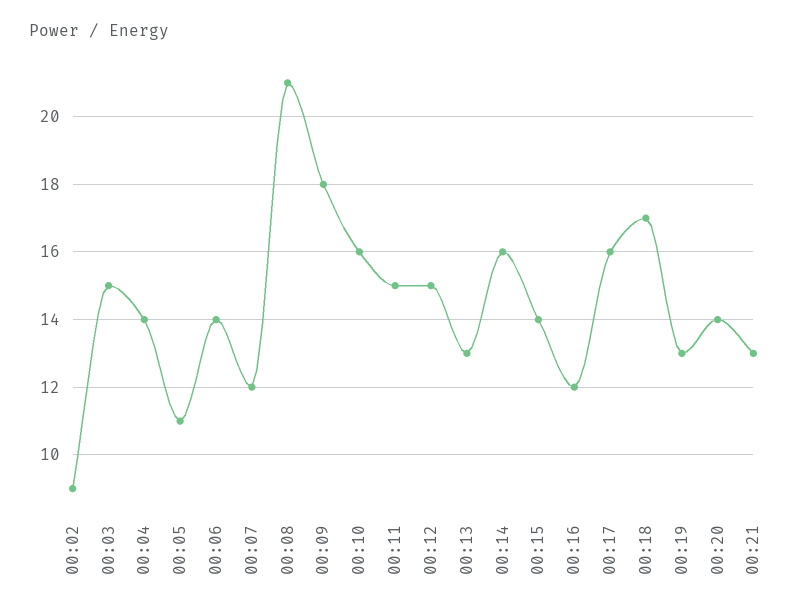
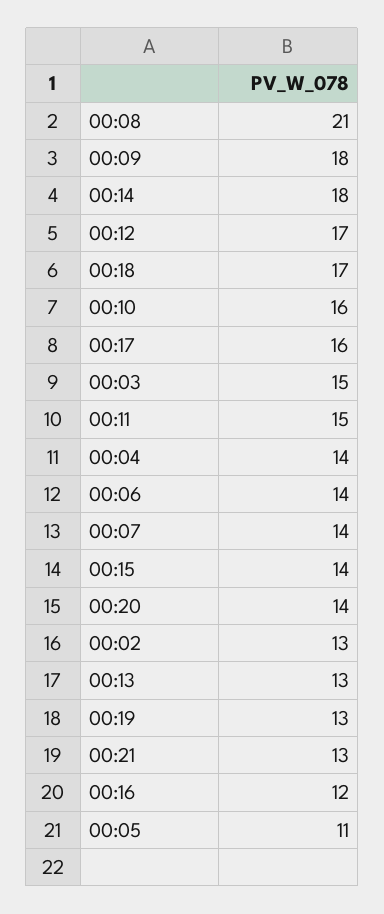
00:02: 9 -> 13
00:07: 12 -> 14
00:12: 15 -> 17
00:14: 16 -> 18

